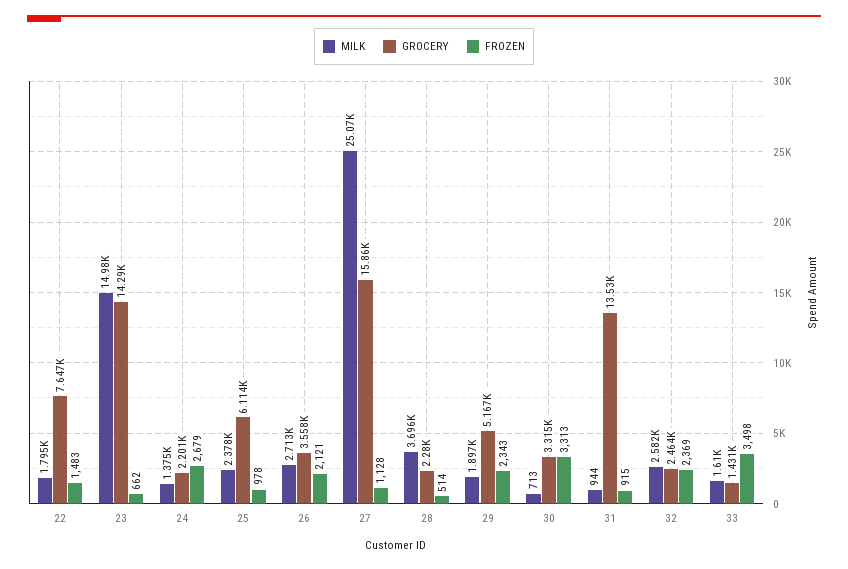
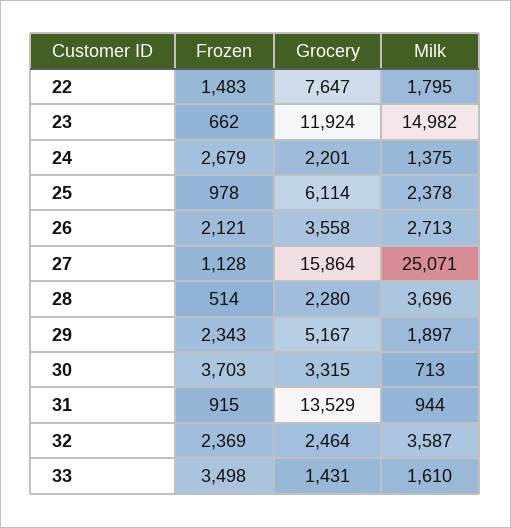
GROCERY, 23: 14290 -> 11924
FROZEN, 30: 3313 -> 3703
MILK, 32: 2582 -> 3587

